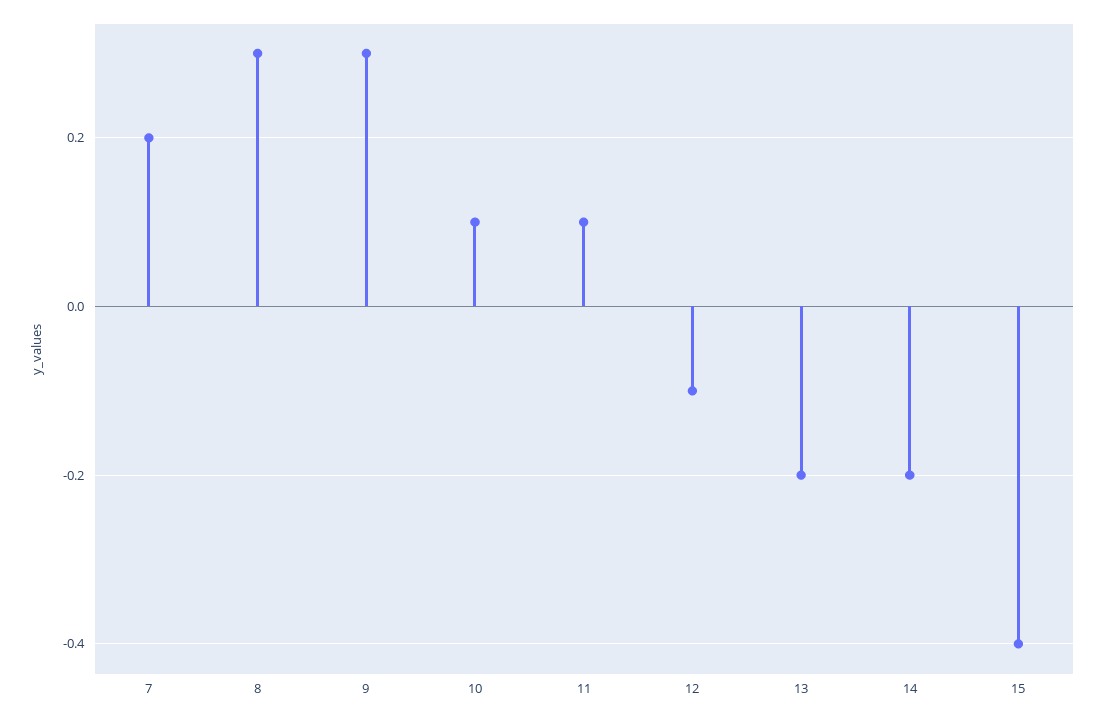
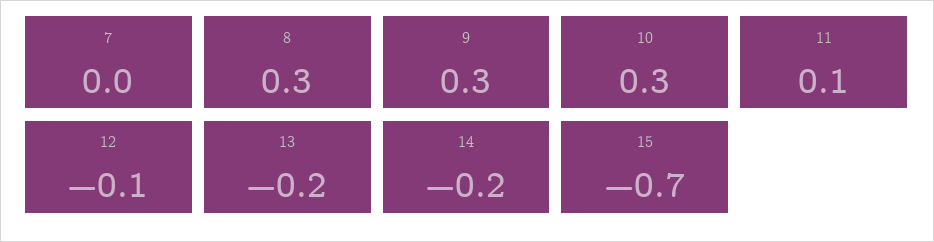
7: 0.2 -> 0
10: 0.1 -> 0.3
15: -0.4 -> -0.7

